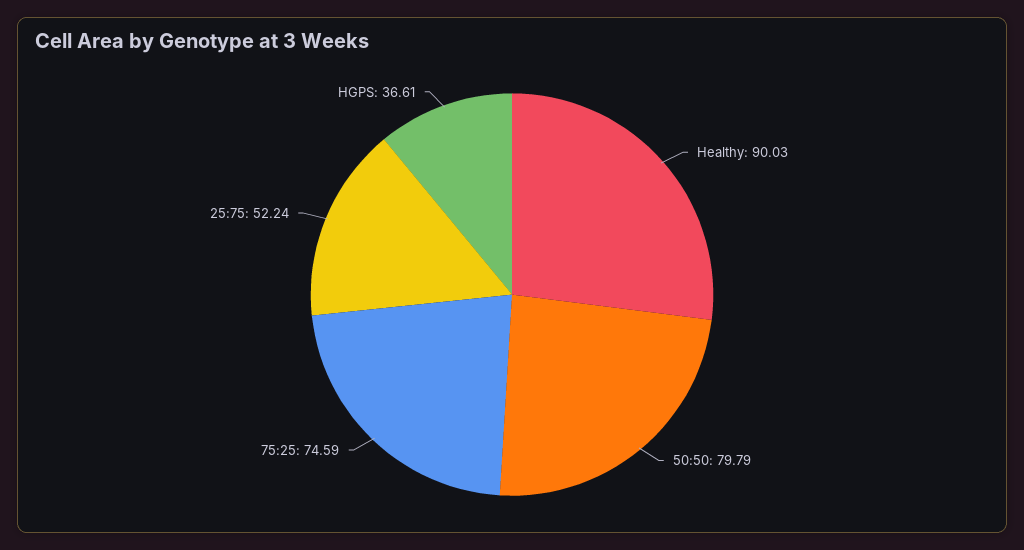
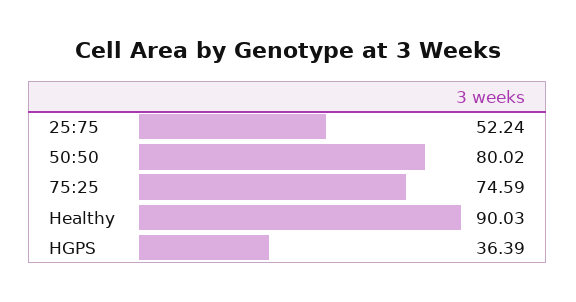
50:50: 79.79 -> 80.02
HGPS: 36.61 -> 36.39

